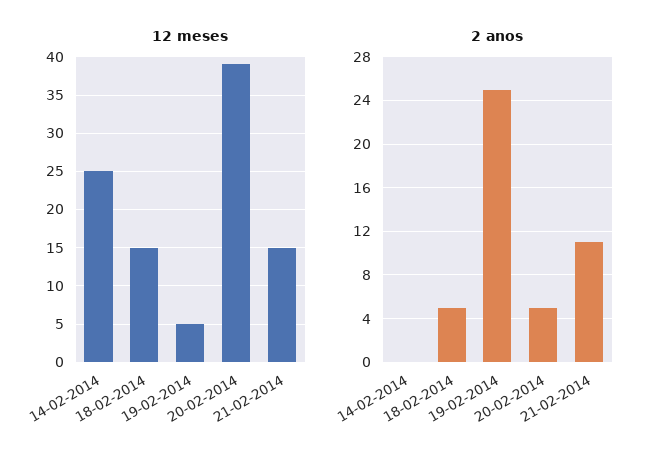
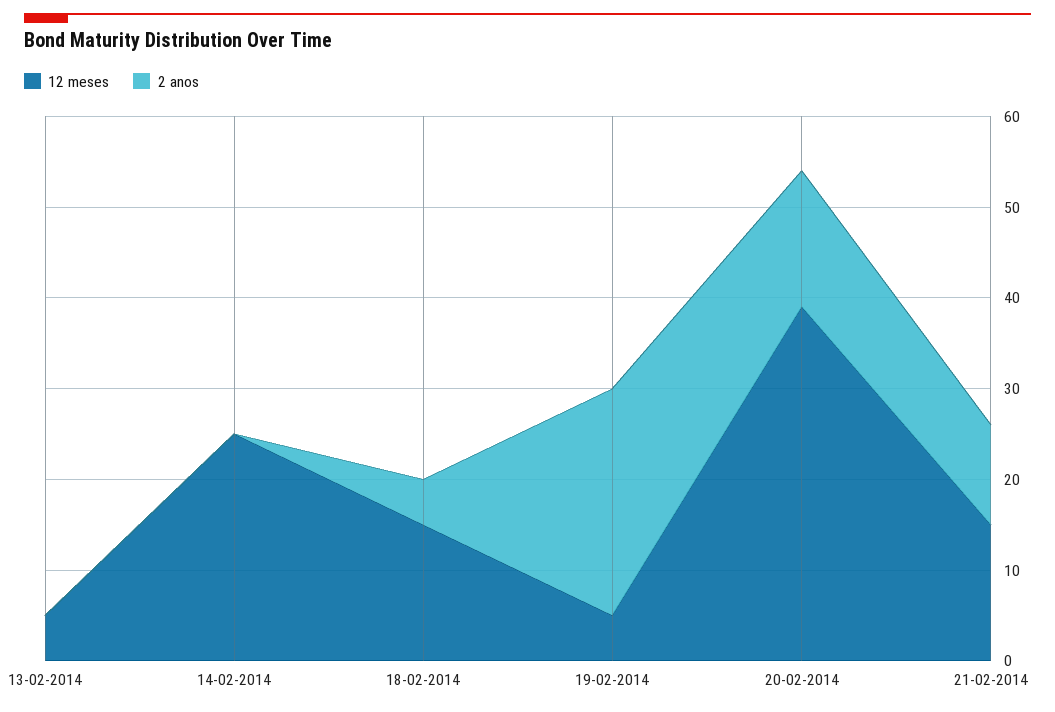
2 anos, 20-02-2014: 5 -> 15
12 meses, 13-02-2014: none -> 5
2 anos, 13-02-2014: none -> 0

